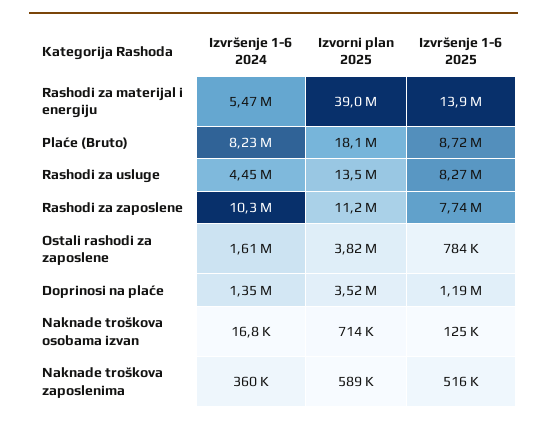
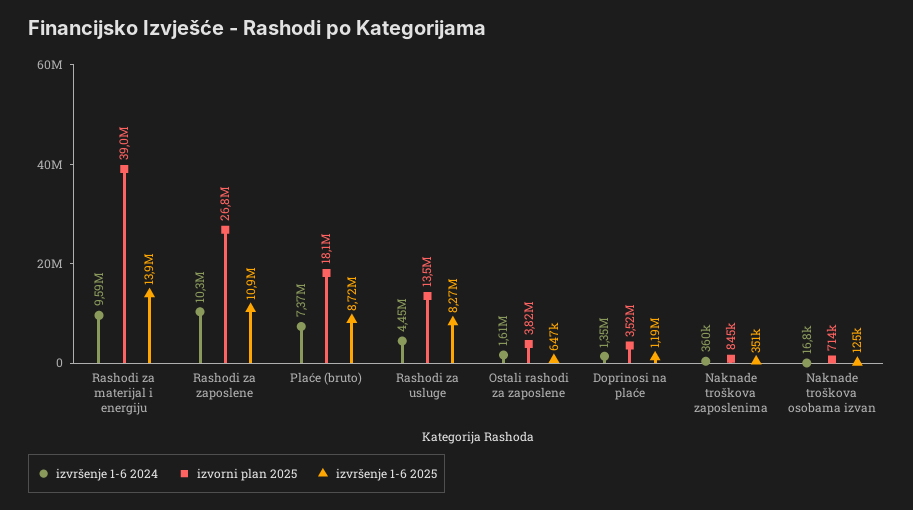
Izvršenje 1-6 2024, Rashodi za materijal i energiju: 5470000 -> 9590000
Izvršenje 1-6 2024, Plaće (Bruto): 8230000 -> 7370000
Izvorni plan 2025, Rashodi za zaposlene: 11200000 -> 26800000
Izvršenje 1-6 2025, Rashodi za zaposlene: 7740000 -> 10900000
Izvršenje 1-6 2025, Ostali rashodi za zaposlene: 784000 -> 647000
Izvorni plan 2025, Naknade troškova zaposlenima: 589000 -> 845000
Izvršenje 1-6 2025, Naknade troškova zaposlenima: 516000 -> 351000

